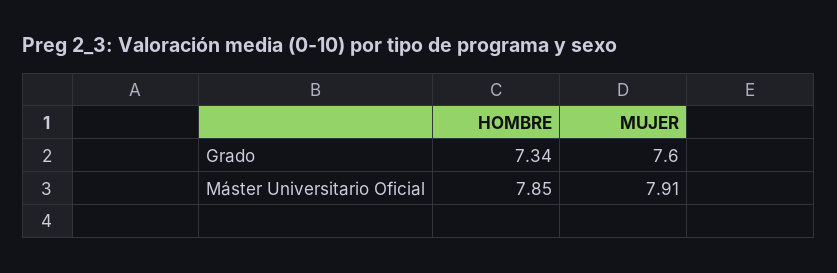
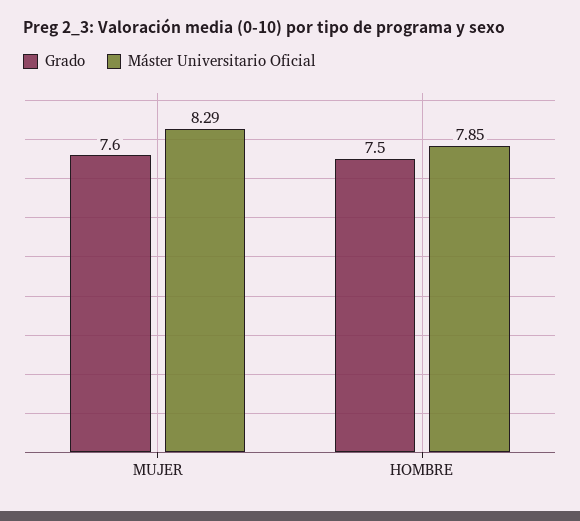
Grado, HOMBRE: 7.34 -> 7.5
Máster Universitario Oficial, MUJER: 7.91 -> 8.29

